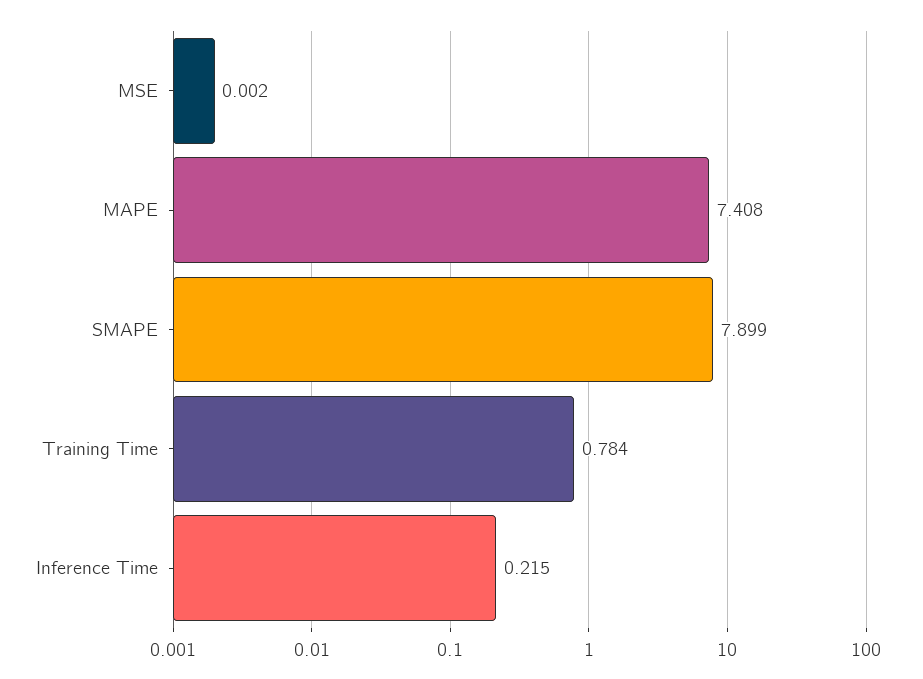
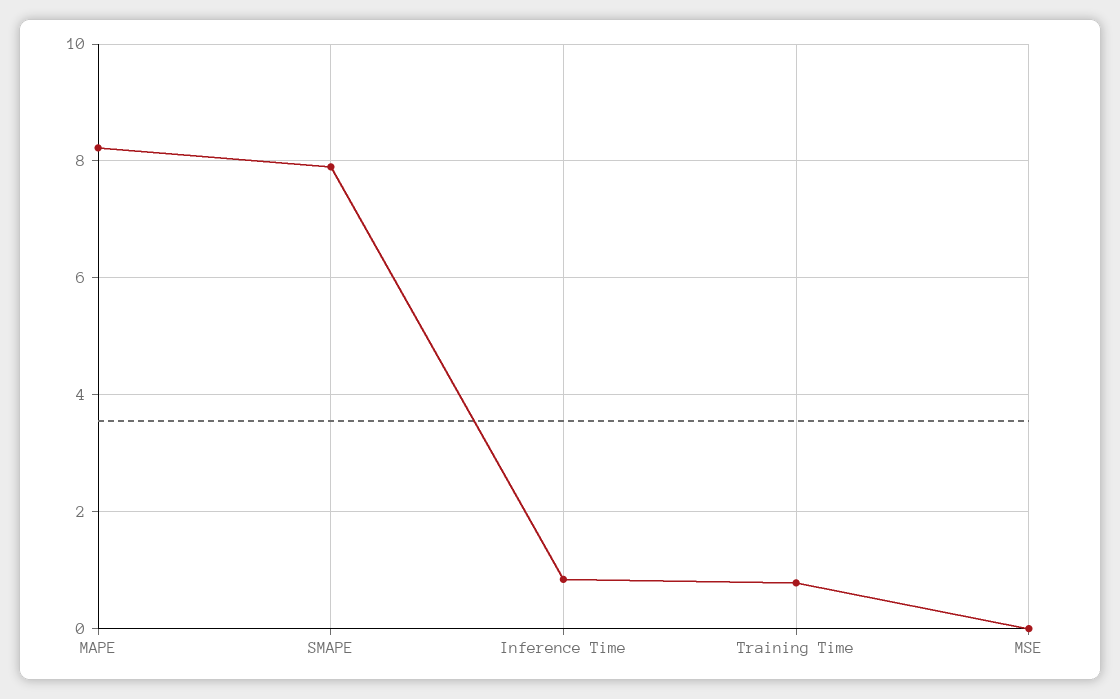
MAPE: 7.408 -> 8.2
Inference Time: 0.215 -> 0.8

